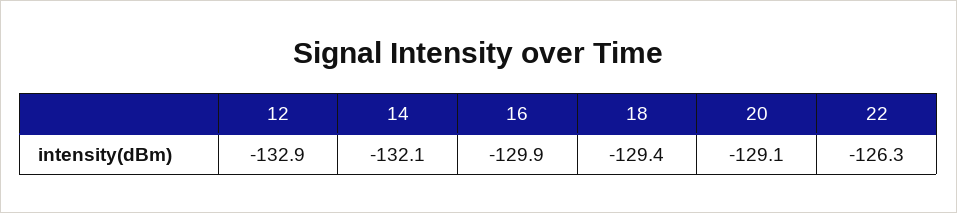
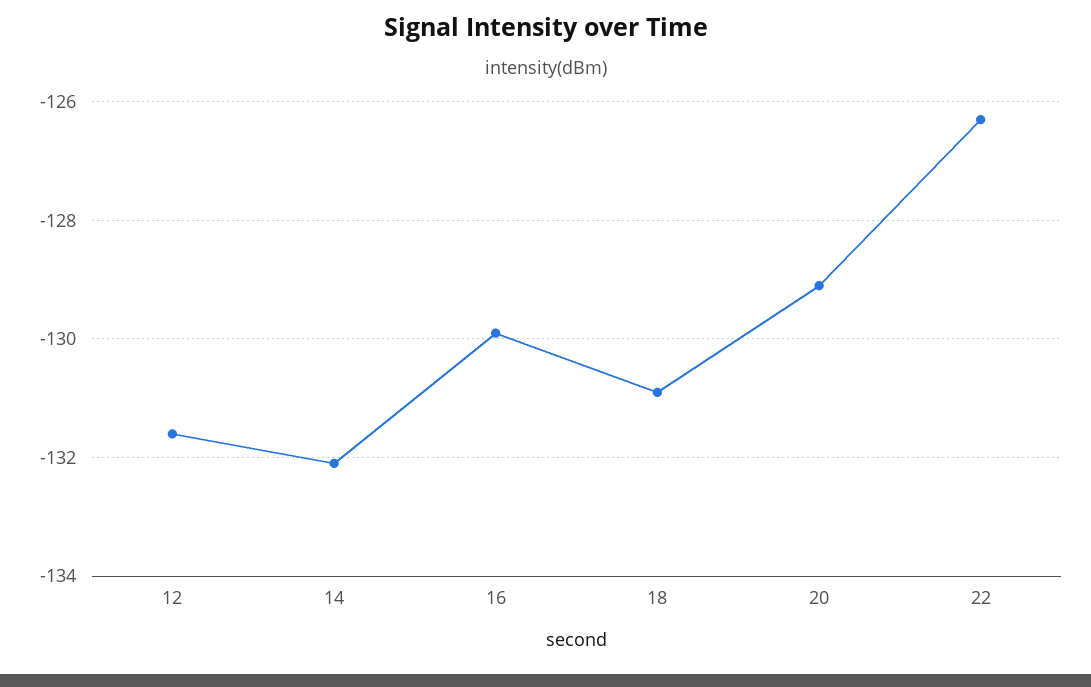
12: -132.9 -> -131.5
18: -129.4 -> -131

